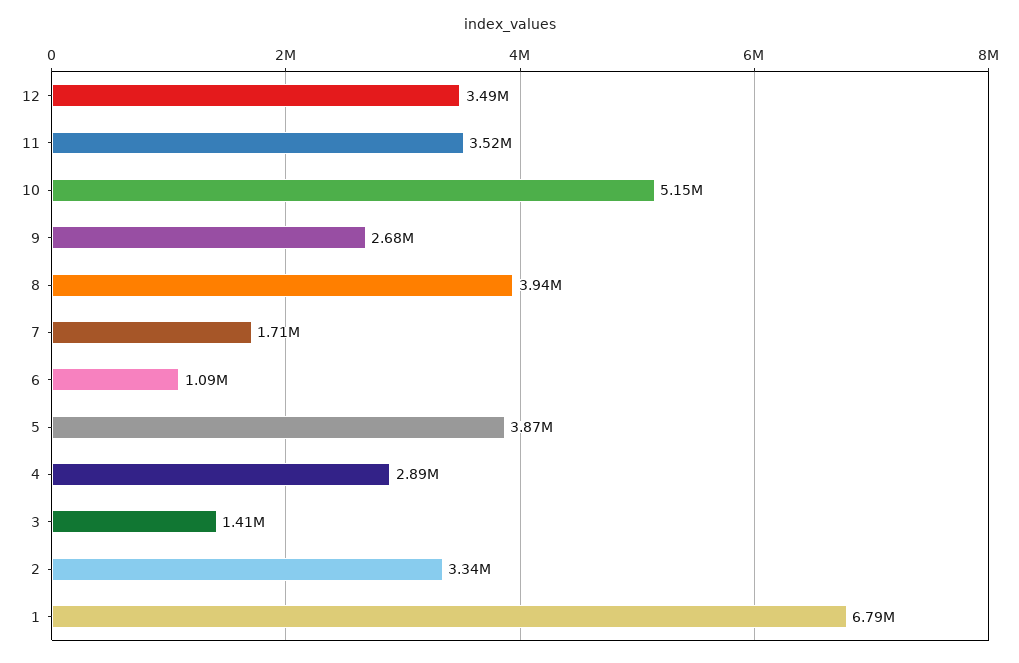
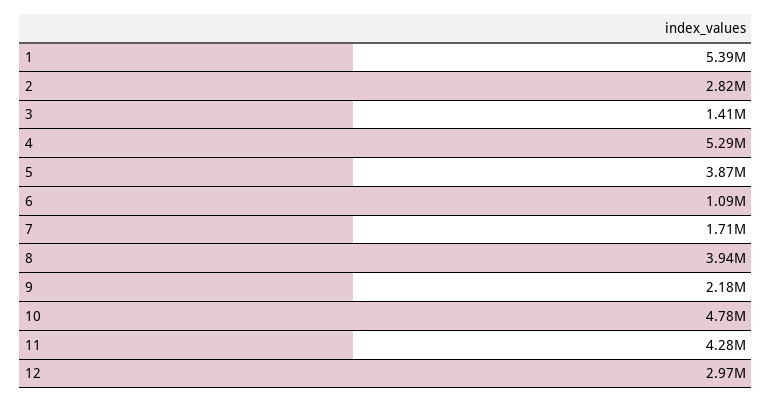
12: 3490000 -> 2970000
11: 3520000 -> 4280000
10: 5150000 -> 4780000
9: 2680000 -> 2180000
4: 2890000 -> 5290000
2: 3340000 -> 2820000
1: 6790000 -> 5390000

